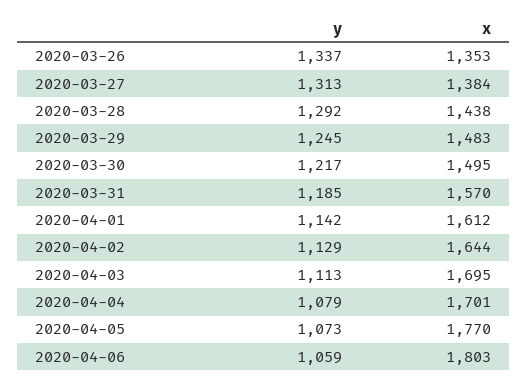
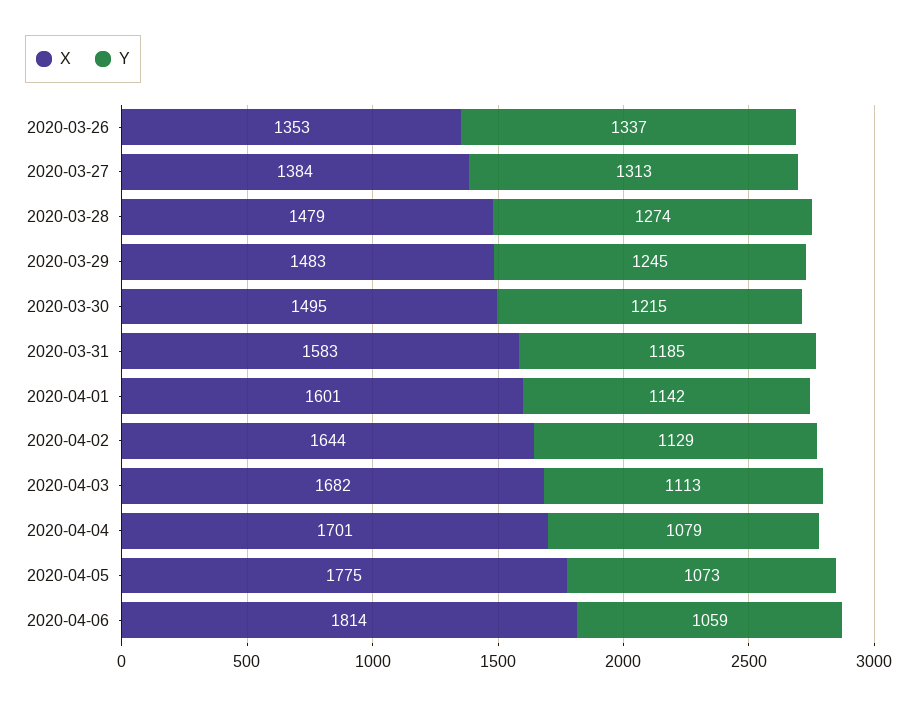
y, 2020-03-28: 1292 -> 1274
x, 2020-03-28: 1438 -> 1479
y, 2020-03-30: 1217 -> 1215
x, 2020-03-31: 1570 -> 1583
x, 2020-04-01: 1612 -> 1601
x, 2020-04-03: 1695 -> 1682
x, 2020-04-05: 1770 -> 1775
x, 2020-04-06: 1803 -> 1814

